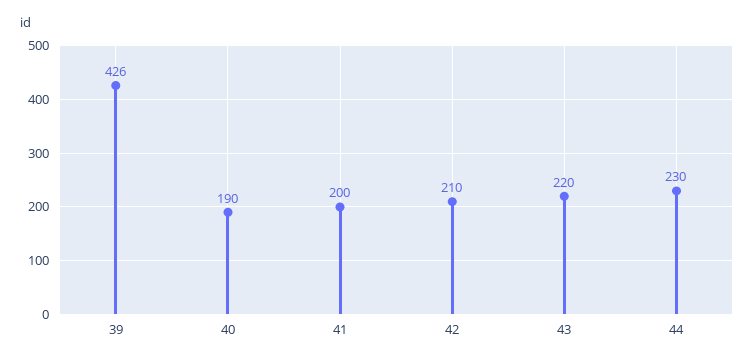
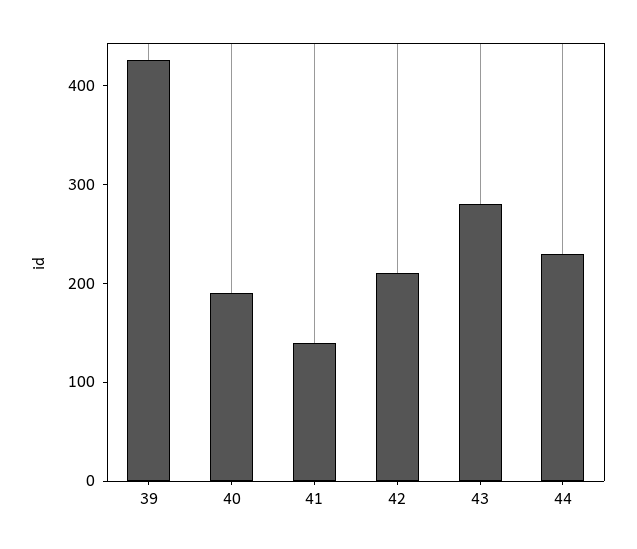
41: 200 -> 140
43: 220 -> 280

